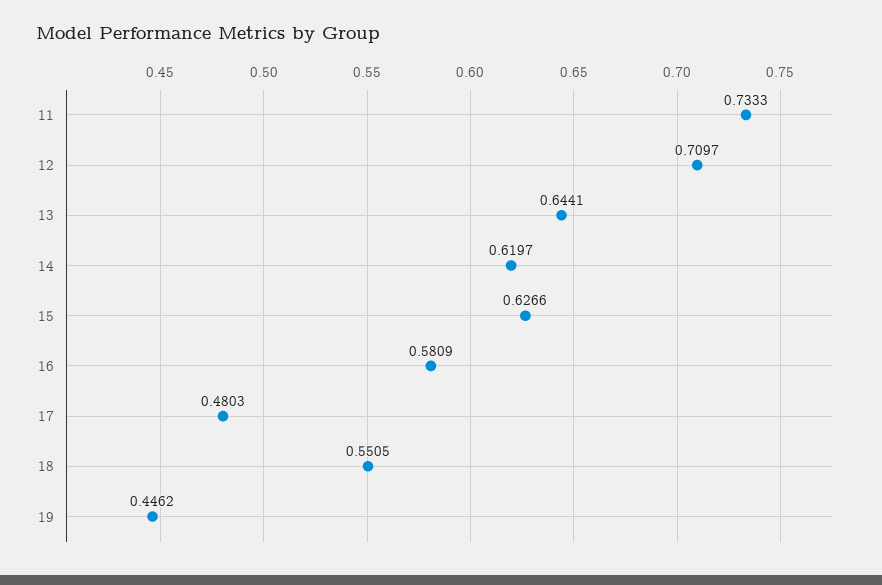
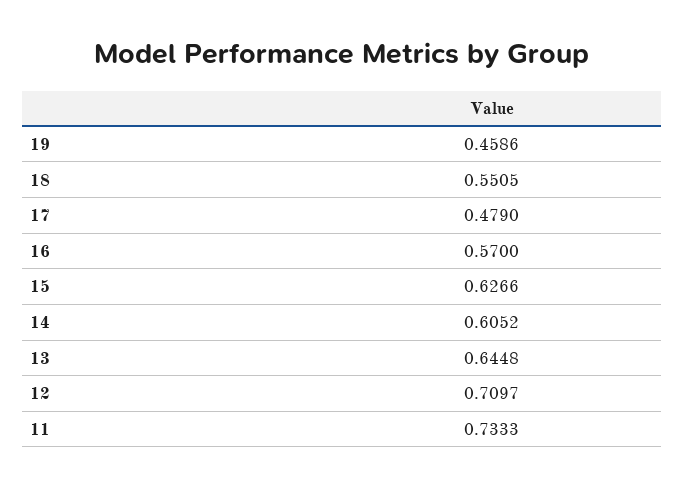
13: 0.6441 -> 0.6448
14: 0.6197 -> 0.6052
16: 0.5809 -> 0.57
17: 0.4803 -> 0.479
19: 0.4462 -> 0.4586

